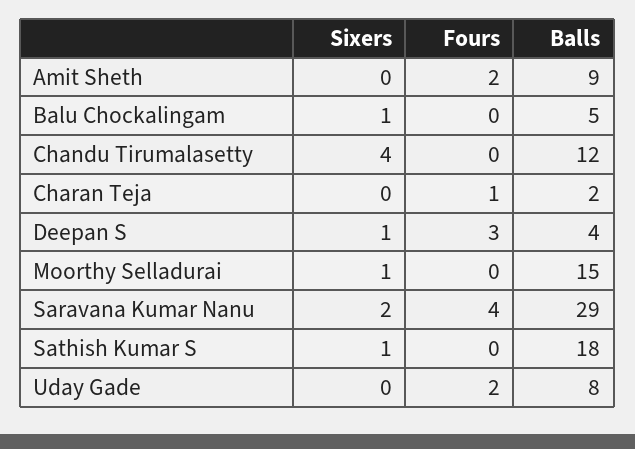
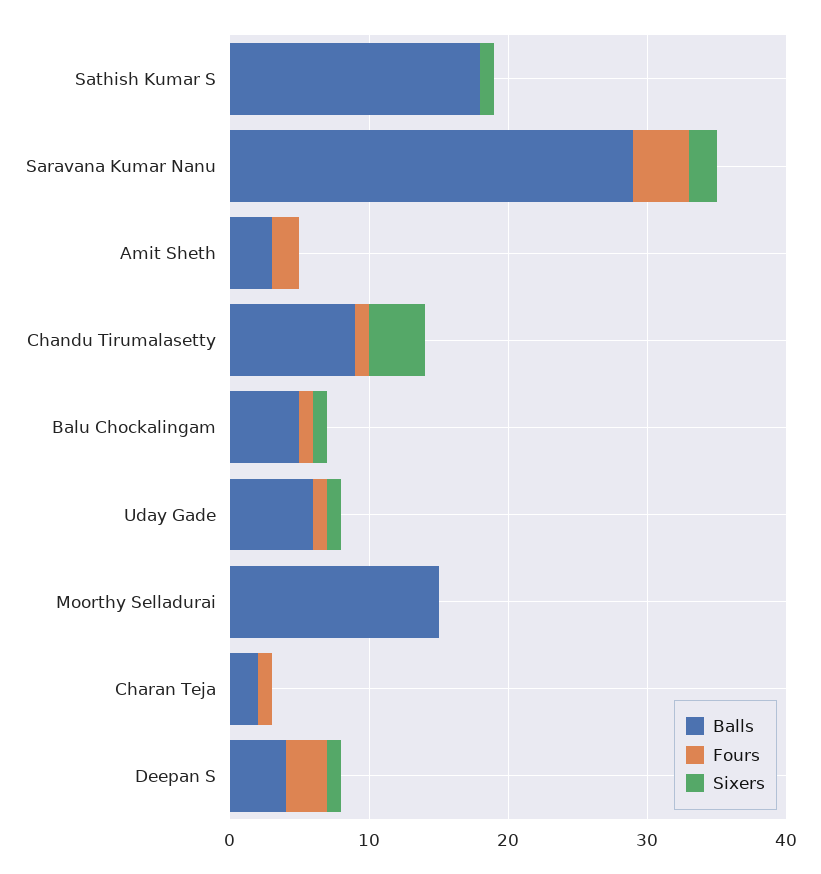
Balls, Amit Sheth: 9 -> 3
Fours, Balu Chockalingam: 0 -> 1
Fours, Chandu Tirumalasetty: 0 -> 1
Balls, Chandu Tirumalasetty: 12 -> 9
Sixers, Moorthy Selladurai: 1 -> 0
Sixers, Uday Gade: 0 -> 1
Fours, Uday Gade: 2 -> 1
Balls, Uday Gade: 8 -> 6

